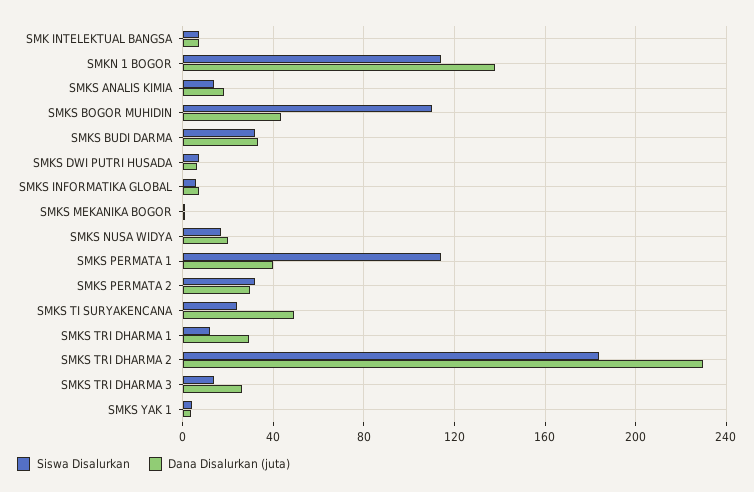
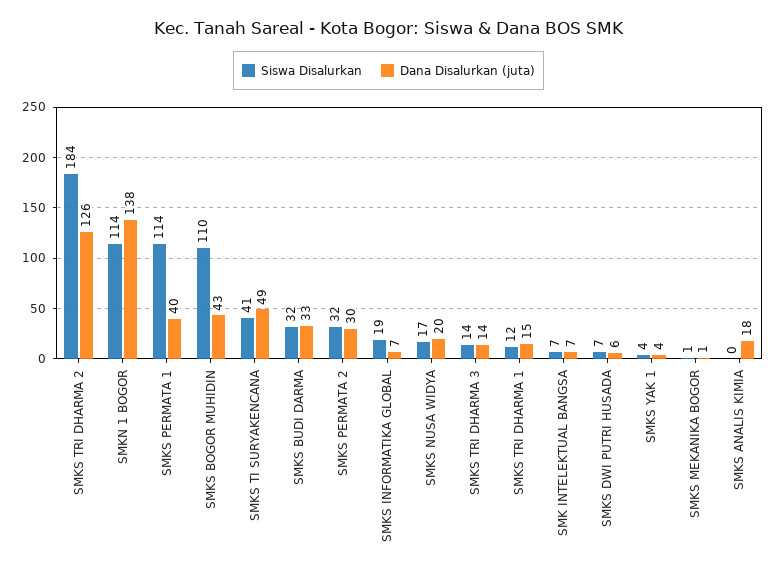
Siswa Disalurkan, SMKS ANALIS KIMIA: 15 -> 0
Siswa Disalurkan, SMKS INFORMATIKA GLOBAL: 5 -> 19
Siswa Disalurkan, SMKS TI SURYAKENCANA: 25 -> 41
Dana Disalurkan (juta), SMKS TRI DHARMA 1: 30 -> 15
Dana Disalurkan (juta), SMKS TRI DHARMA 2: 230 -> 126
Dana Disalurkan (juta), SMKS TRI DHARMA 3: 25 -> 14

